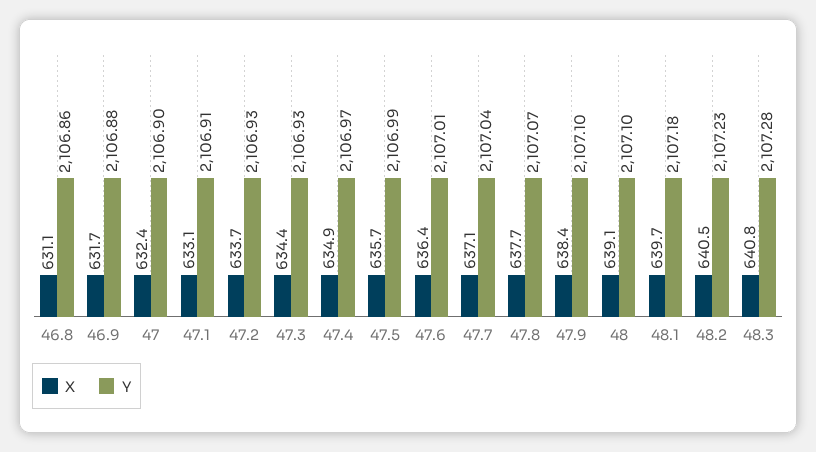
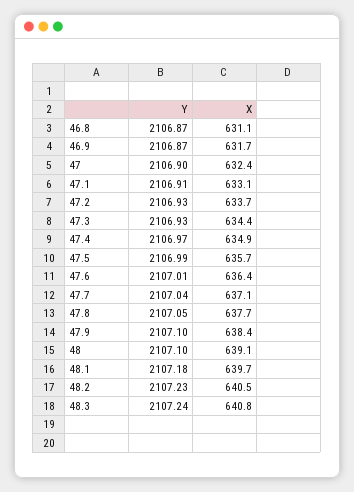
Y, 46.8: 2106.86 -> 2106.87
Y, 46.9: 2106.88 -> 2106.87
Y, 47.8: 2107.07 -> 2107.05
Y, 48.3: 2107.28 -> 2107.24

